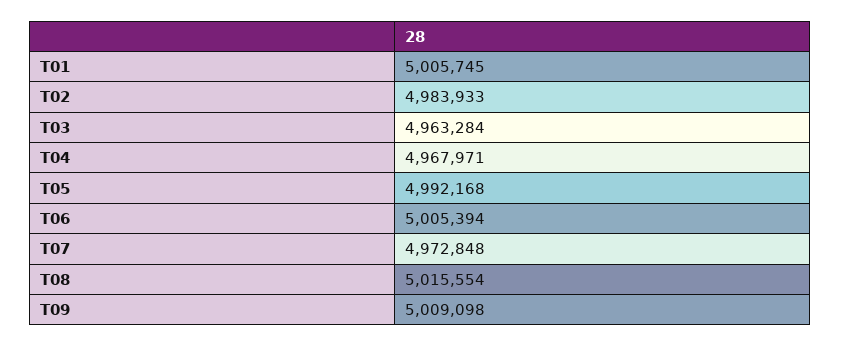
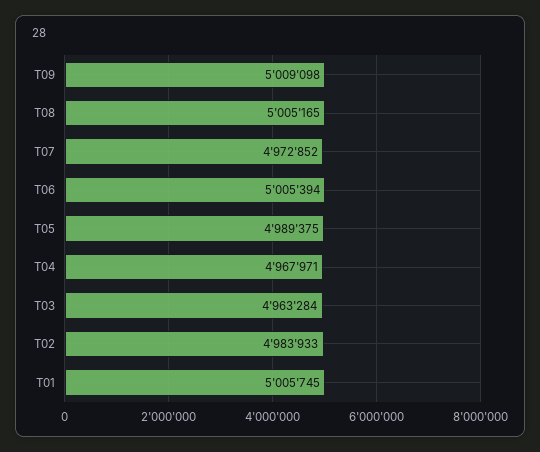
T05: 4992168 -> 4989375
T07: 4972848 -> 4972852
T08: 5015554 -> 5005165

